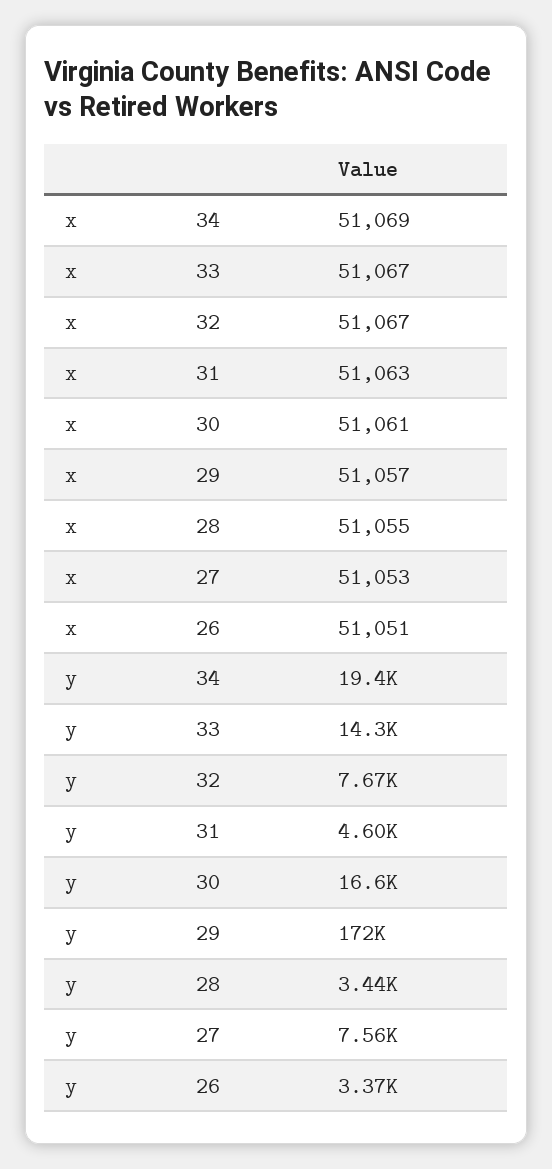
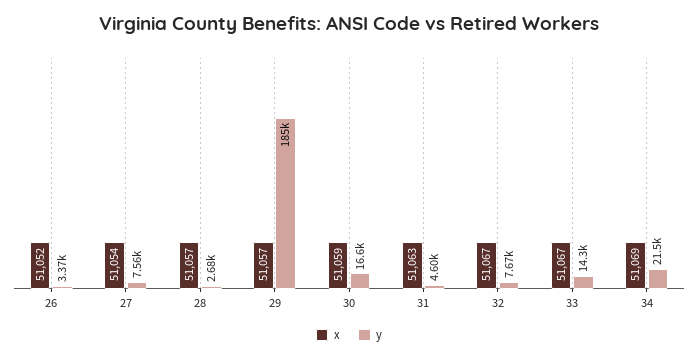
x, 30: 51061 -> 51059
x, 28: 51055 -> 51057
x, 27: 51053 -> 51054
x, 26: 51051 -> 51052
y, 34: 19400 -> 21500
y, 29: 172000 -> 185000
y, 28: 3440 -> 2680

